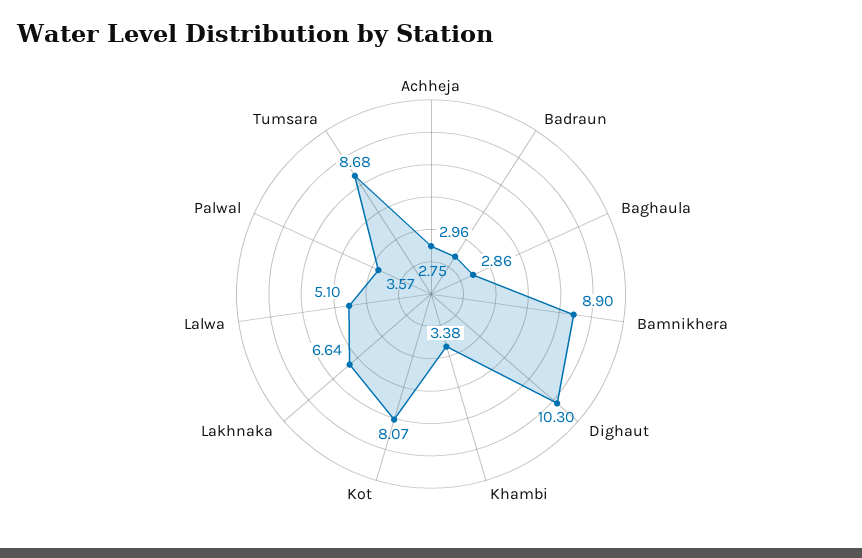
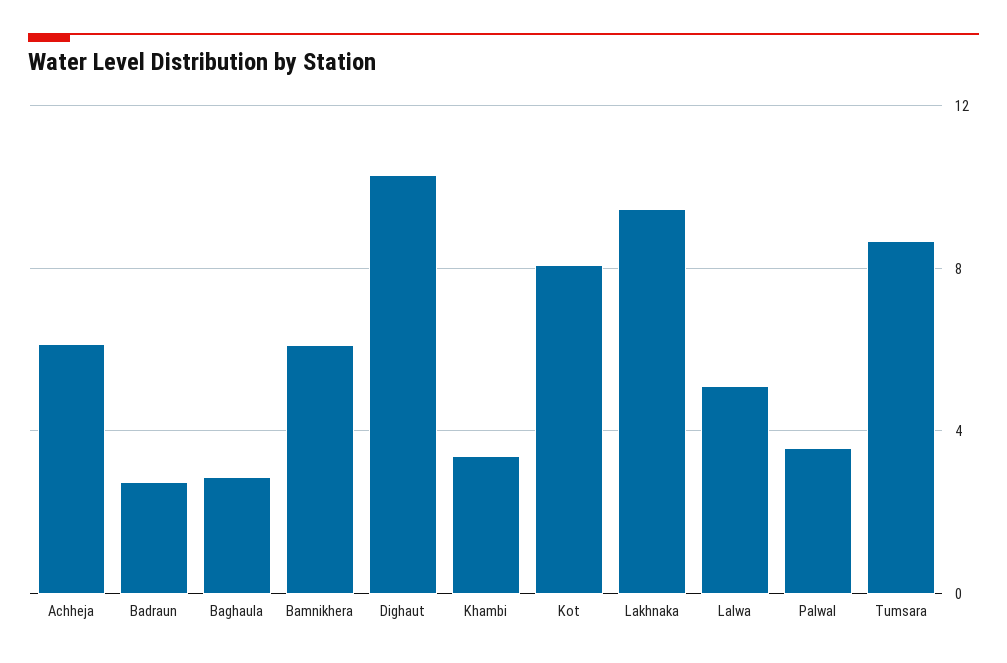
Achheja: 2.96 -> 6
Bamnikhera: 8.9 -> 6
Lakhnaka: 6.64 -> 9.5

